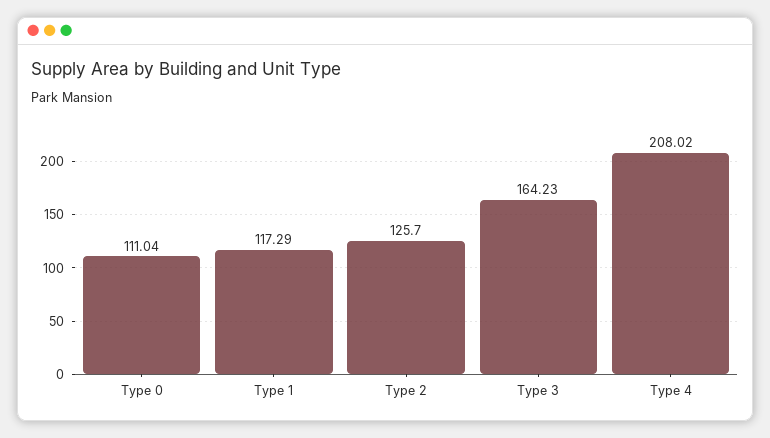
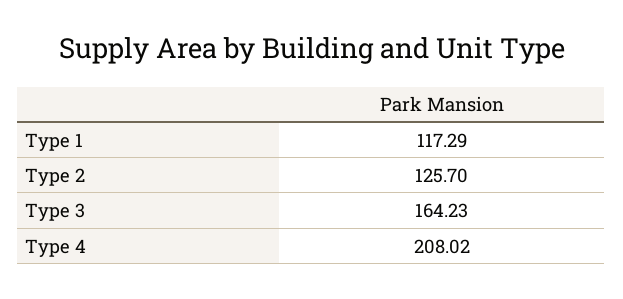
Type 0: 111.04 -> none

